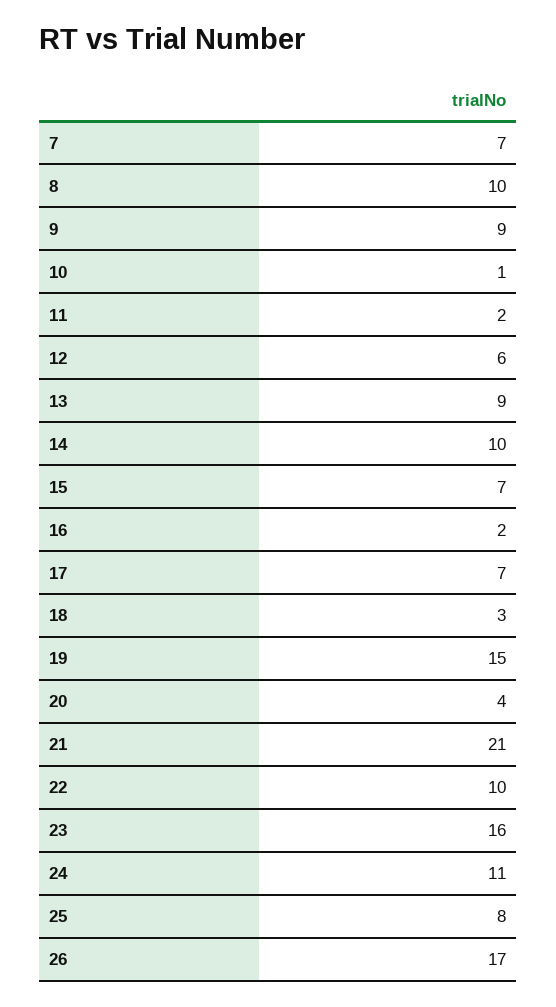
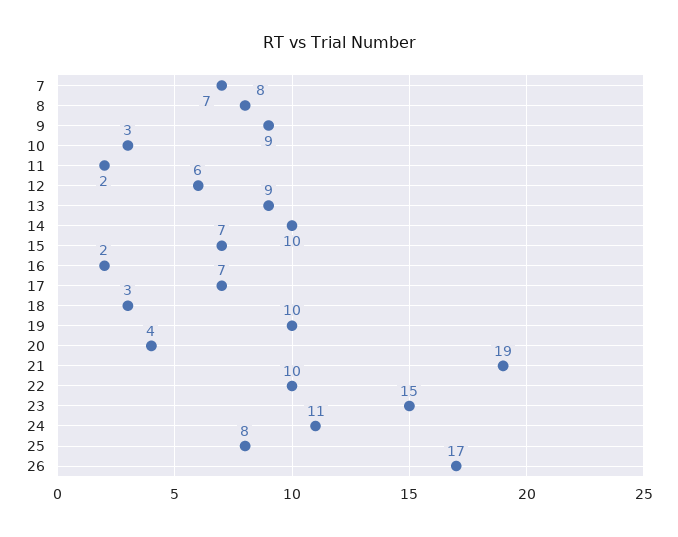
8: 10 -> 8
10: 1 -> 3
19: 15 -> 10
21: 21 -> 19
23: 16 -> 15

